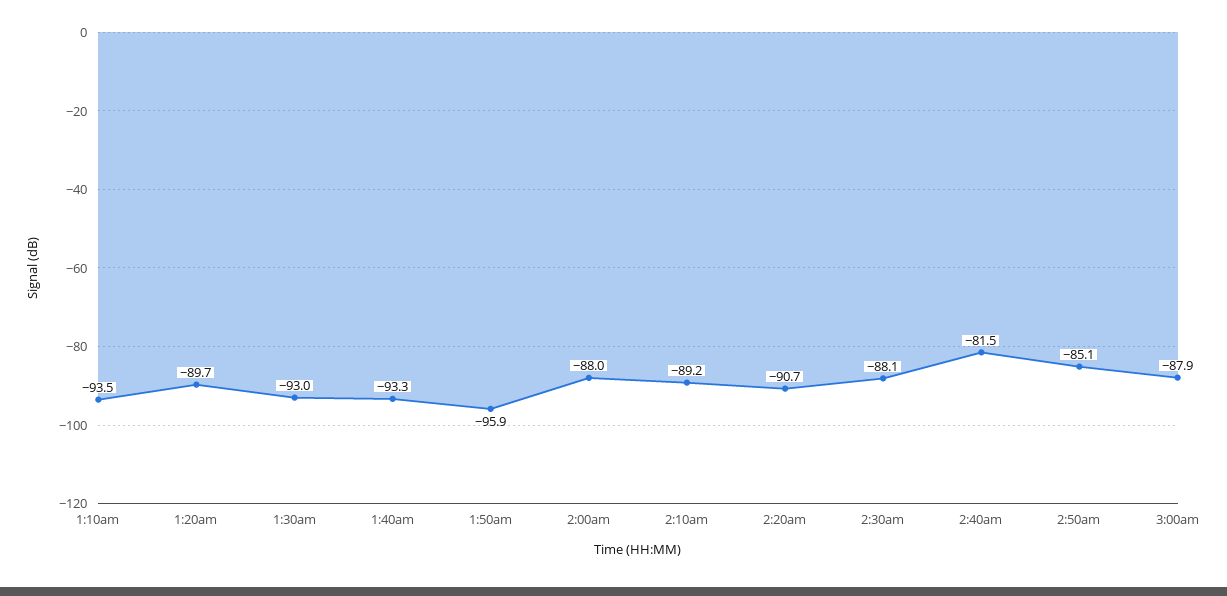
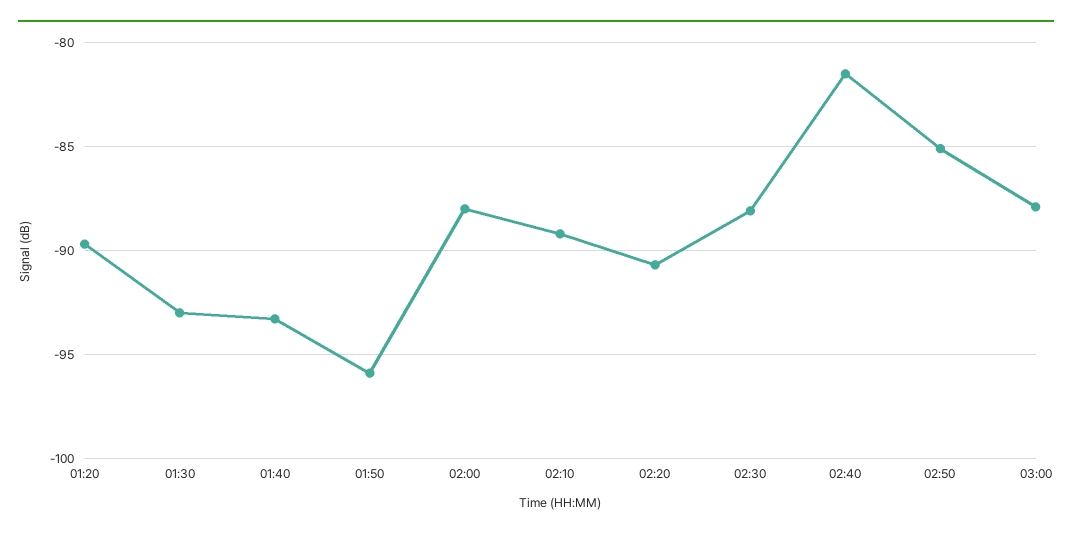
1:10am: -93.5 -> none

